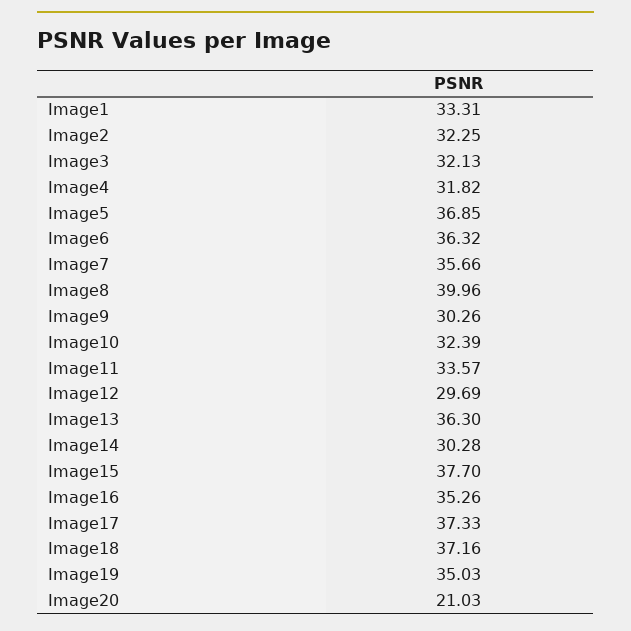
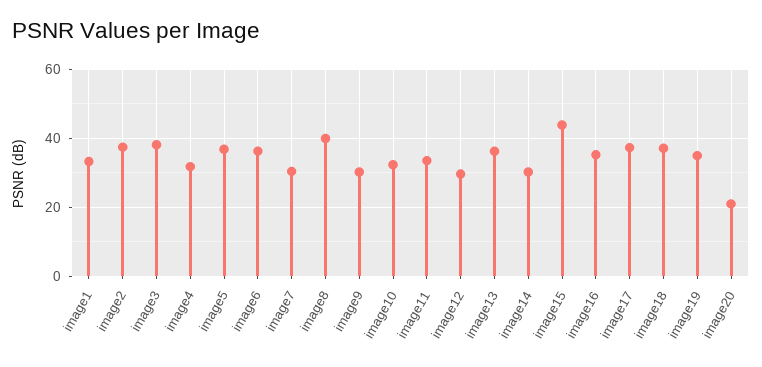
Image2: 32.25 -> 38
Image3: 32.13 -> 38
Image7: 35.66 -> 30
Image15: 37.7 -> 44

